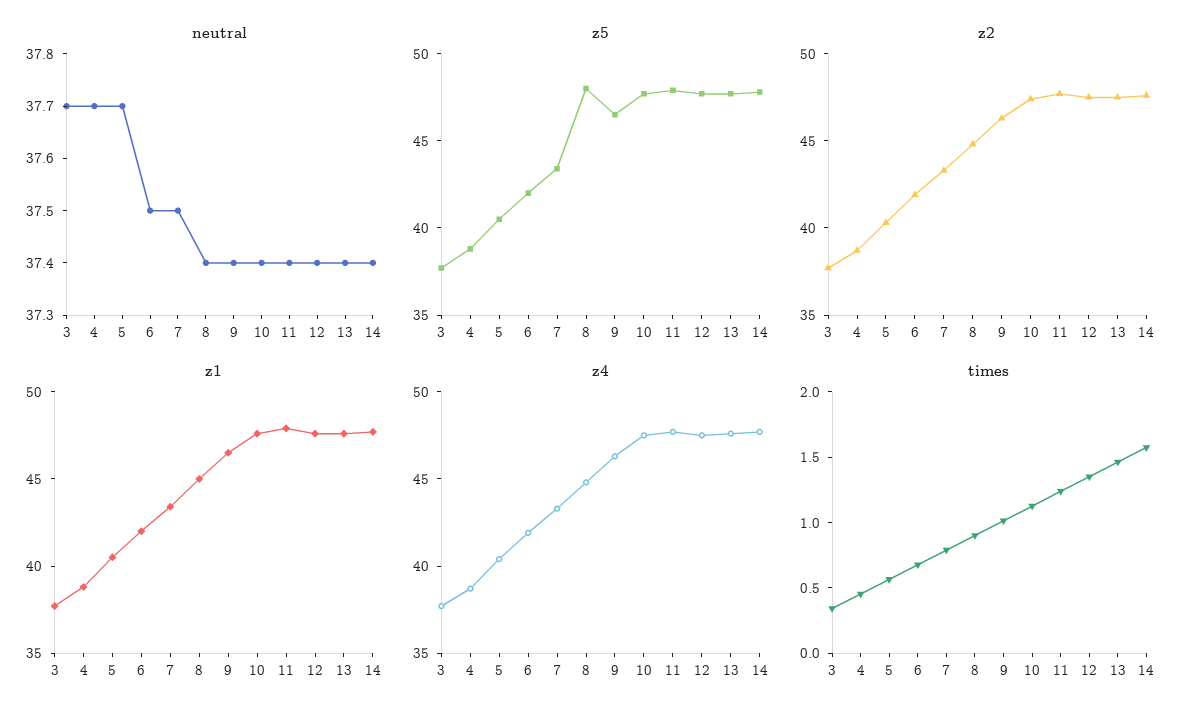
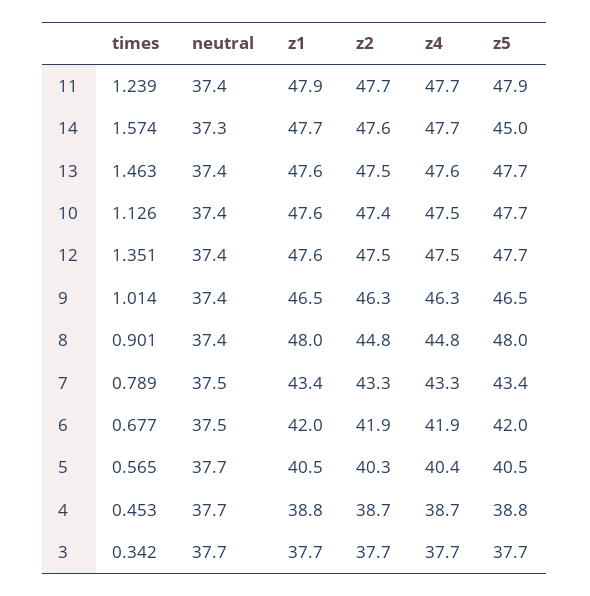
neutral, 14: 37.4 -> 37.3
z5, 14: 48 -> 45
z1, 8: 45 -> 48

